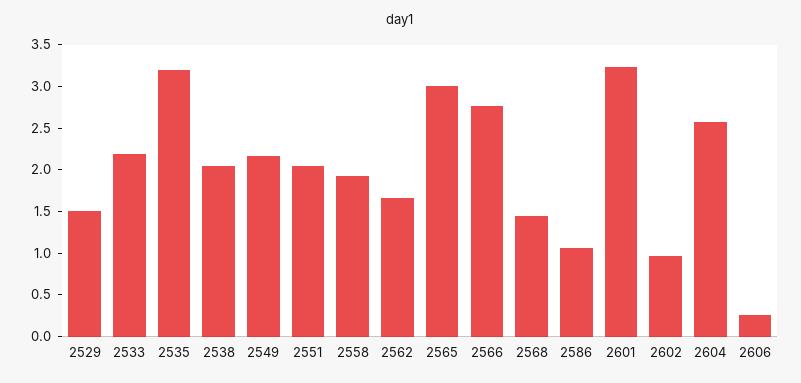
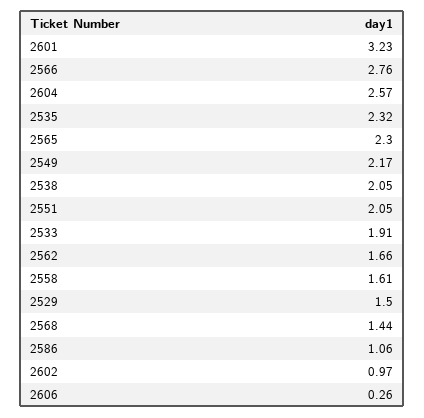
2533: 2.2 -> 1.91
2535: 3.2 -> 2.32
2558: 1.9 -> 1.61
2565: 3 -> 2.3

